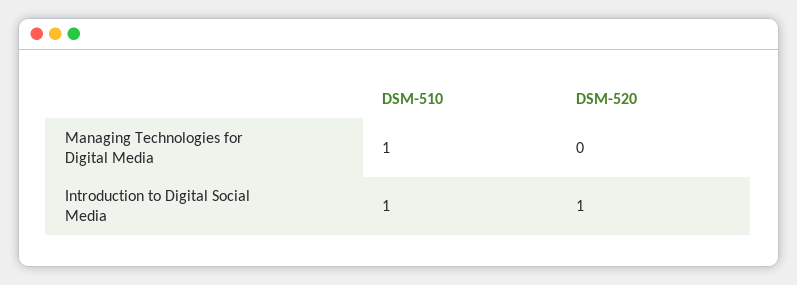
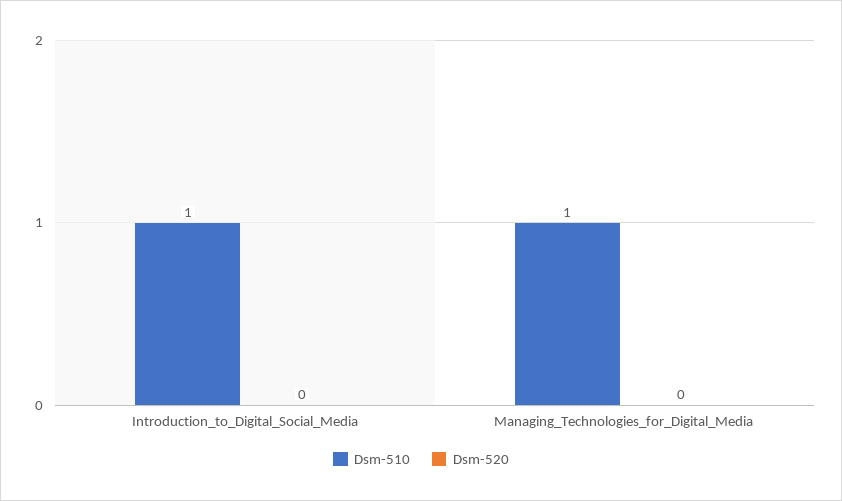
DSM-520, Introduction to Digital Social Media: 1 -> 0

